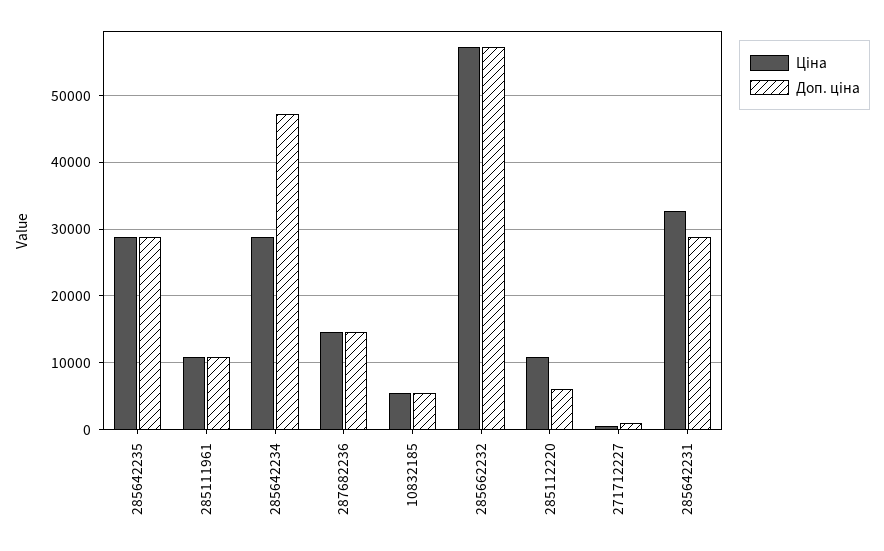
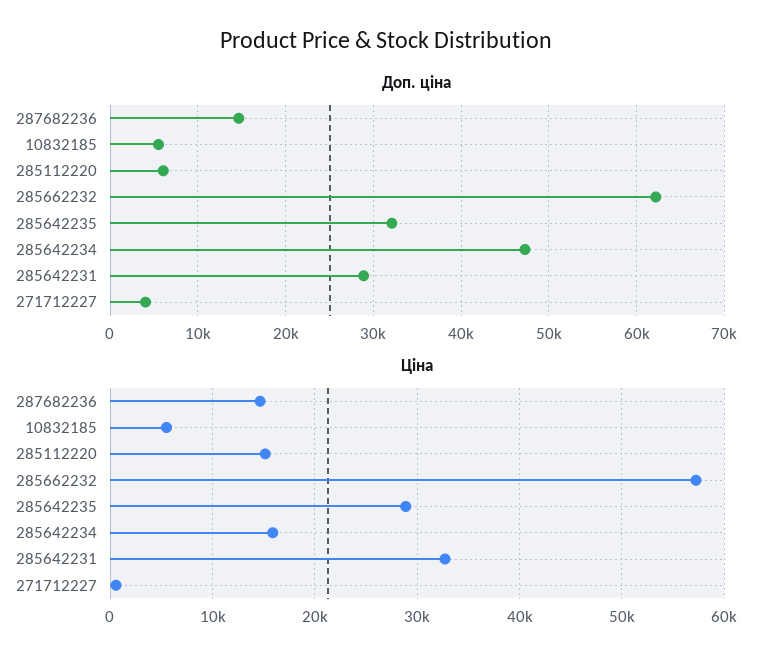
Доп. ціна, 285642235: 29000 -> 32000
Ціна, 285111961: 11000 -> none
Доп. ціна, 285111961: 11000 -> none
Ціна, 285642234: 29000 -> 16000
Доп. ціна, 285662232: 57000 -> 62000
Ціна, 285112220: 11000 -> 15000
Доп. ціна, 271712227: 1000 -> 4000

